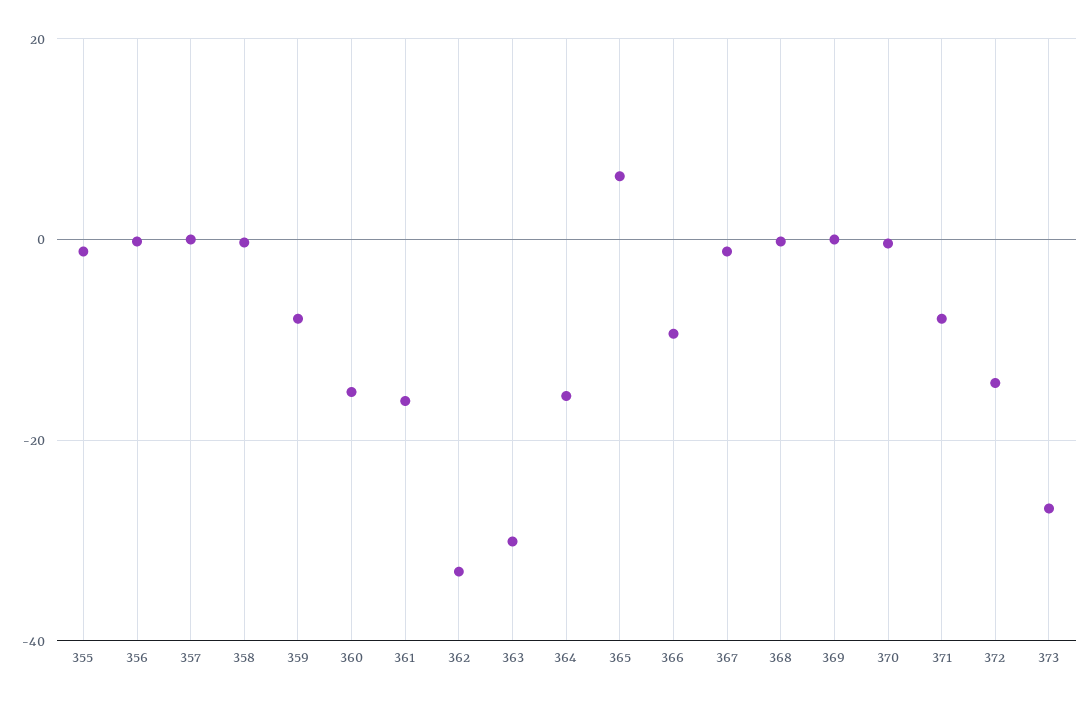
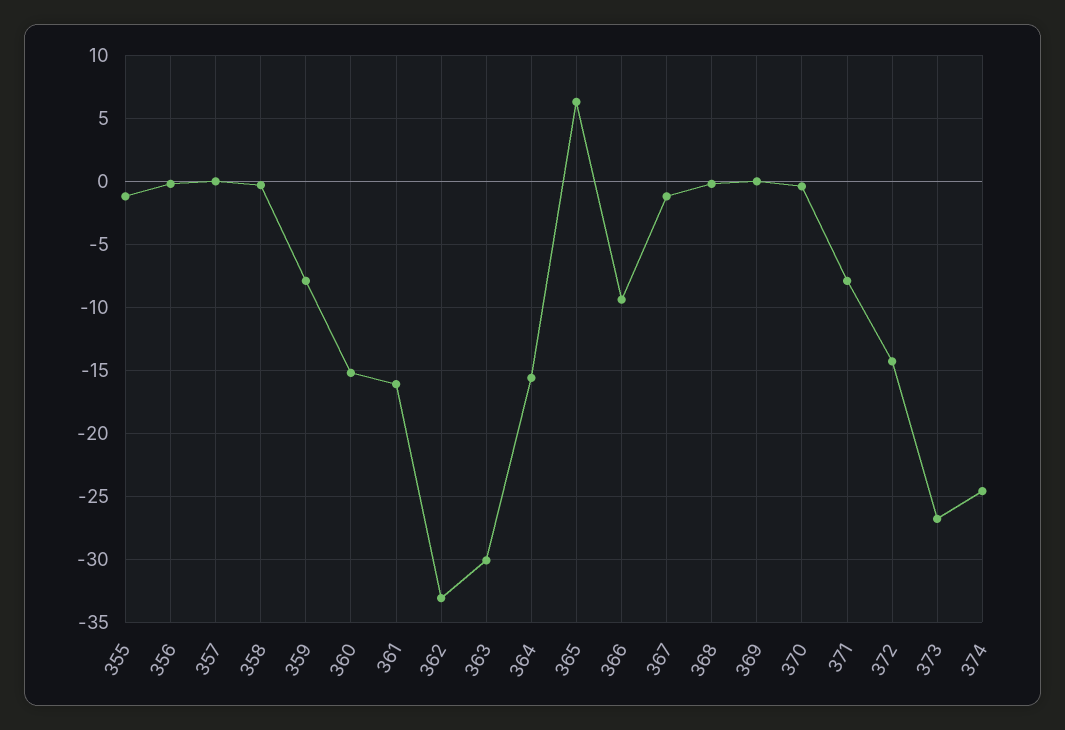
374: none -> -24.5

